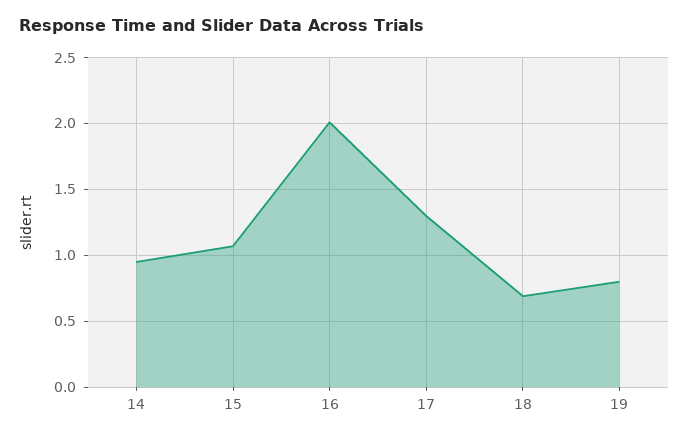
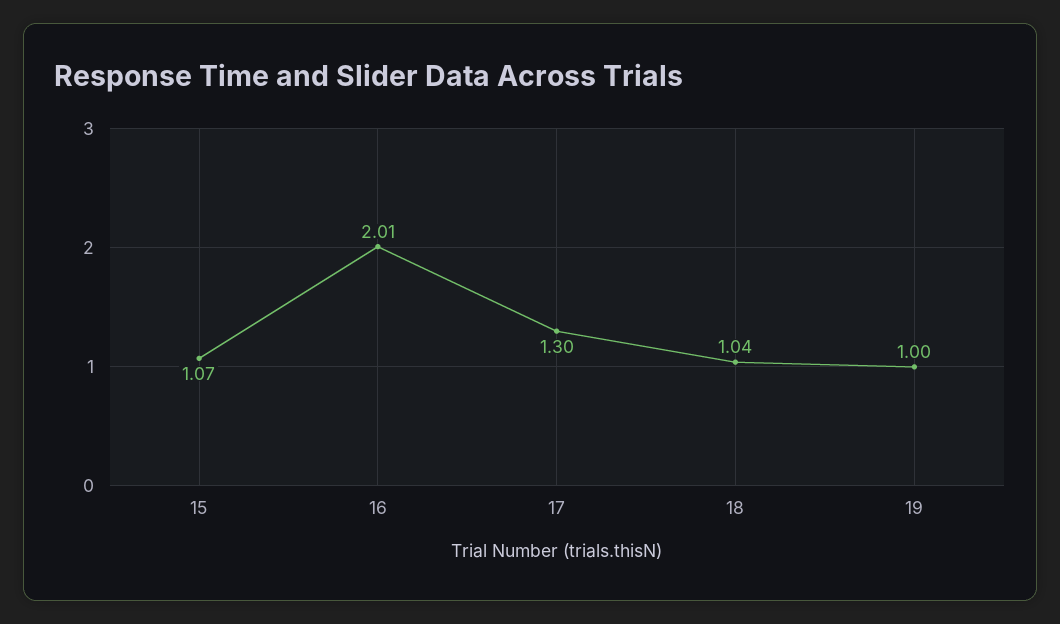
14: 0.95 -> none
18: 0.7 -> 1.04
19: 0.8 -> 1

